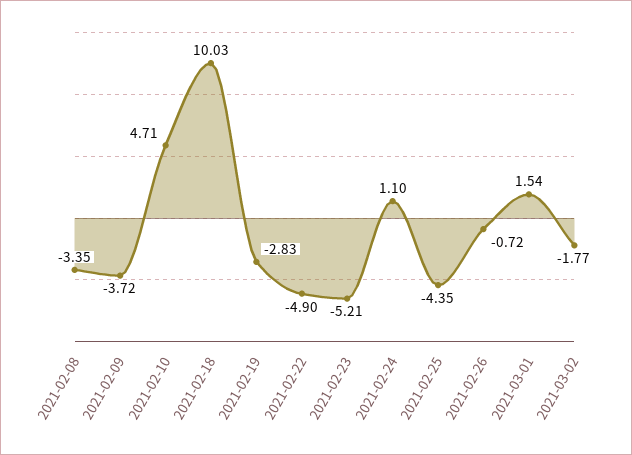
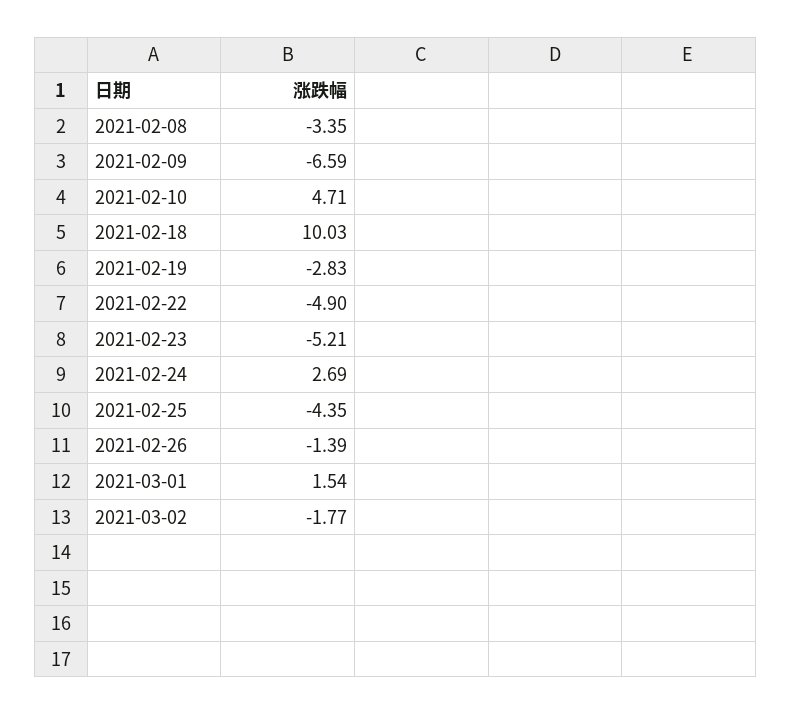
2021-02-09: -3.72 -> -6.59
2021-02-24: 1.1 -> 2.69
2021-02-26: -0.72 -> -1.39

